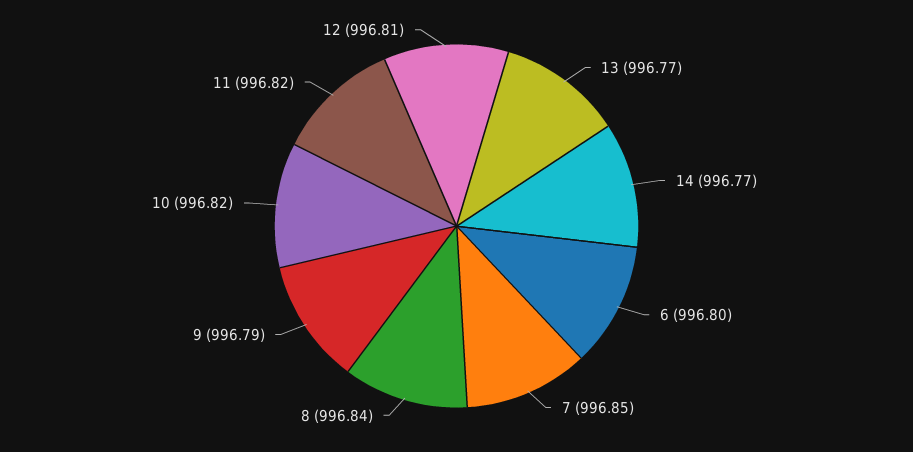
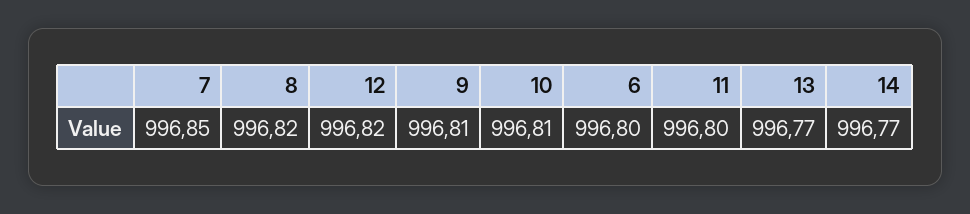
8: 996.84 -> 996.82
9: 996.79 -> 996.81
10: 996.82 -> 996.81
11: 996.82 -> 996.8
12: 996.81 -> 996.82

